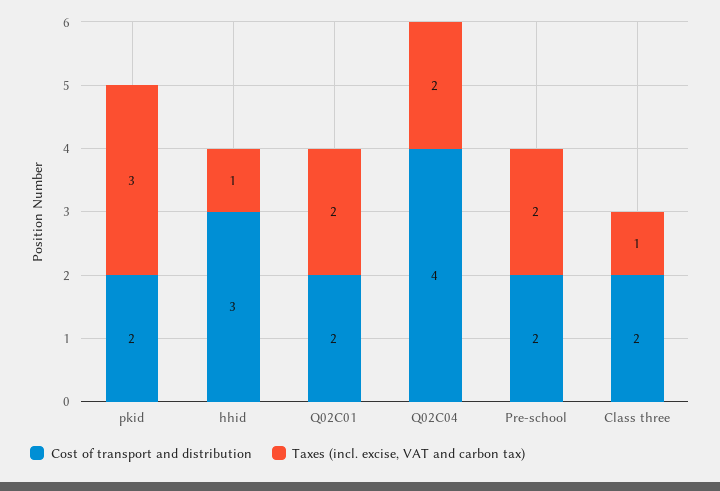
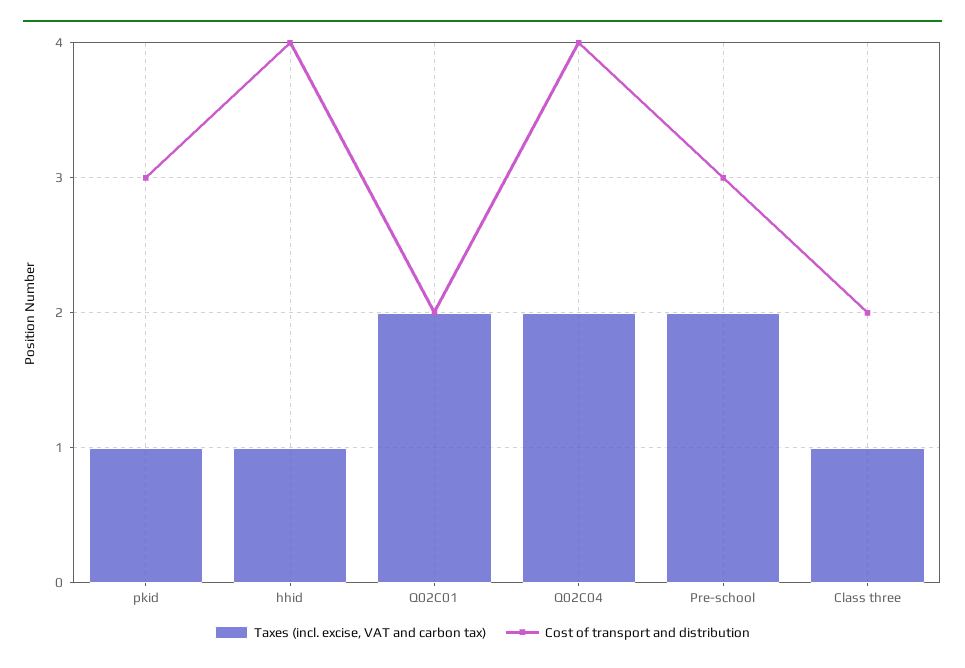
Cost of transport and distribution, pkid: 2 -> 3
Taxes (incl. excise, VAT and carbon tax), pkid: 3 -> 1
Cost of transport and distribution, hhid: 3 -> 4
Cost of transport and distribution, Pre-school: 2 -> 3

